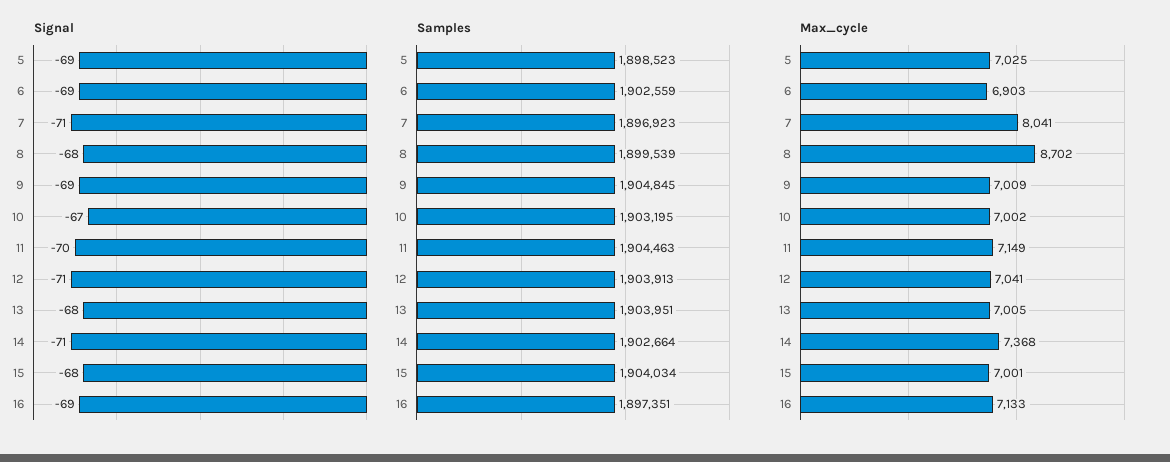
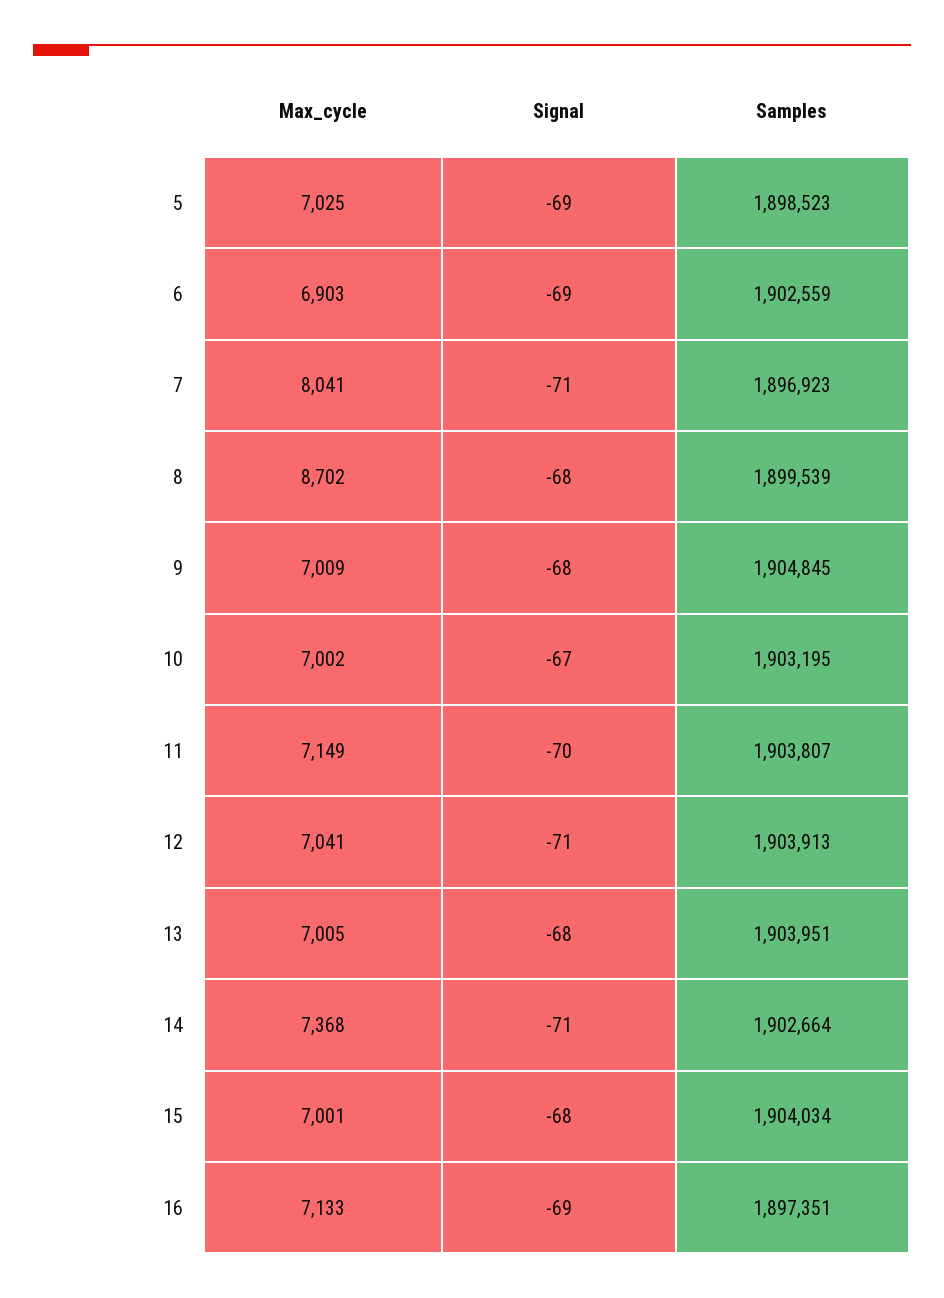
Signal, 9: -69 -> -68
Samples, 11: 1904463 -> 1903807

